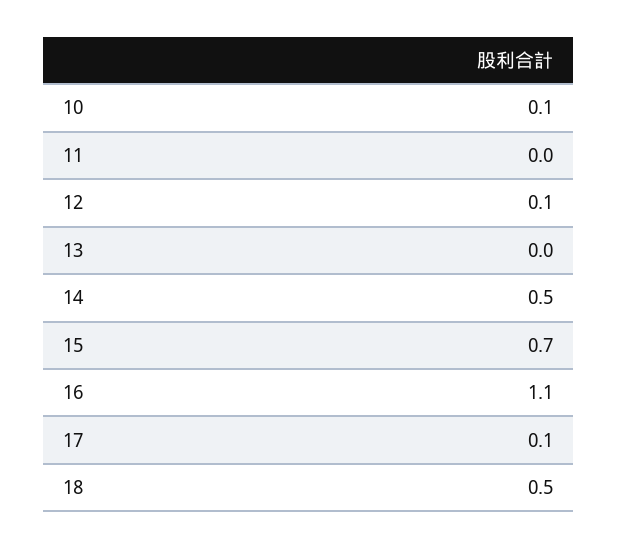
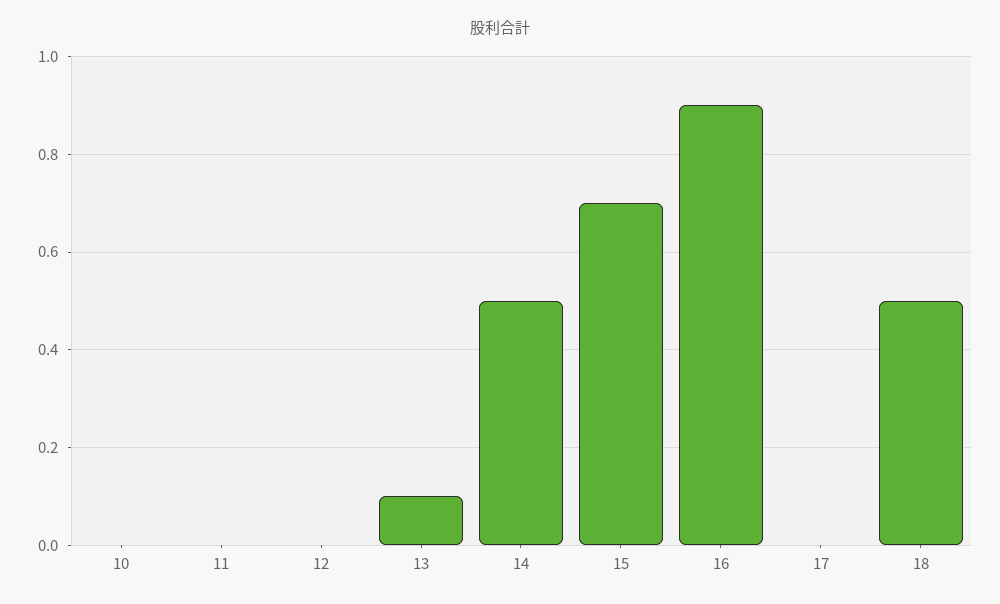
10: 0.1 -> 0
12: 0.1 -> 0
13: 0 -> 0.1
16: 1.1 -> 0.9
17: 0.1 -> 0

